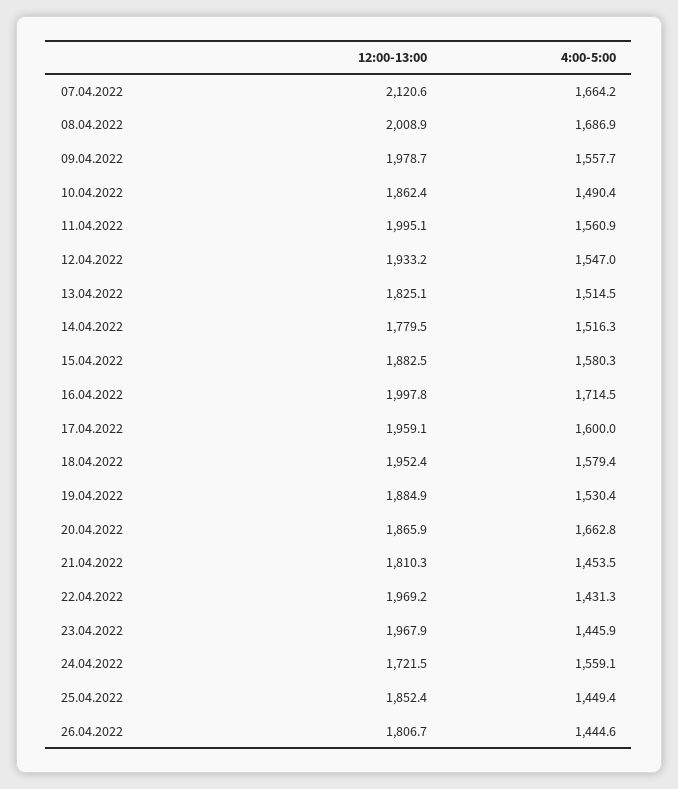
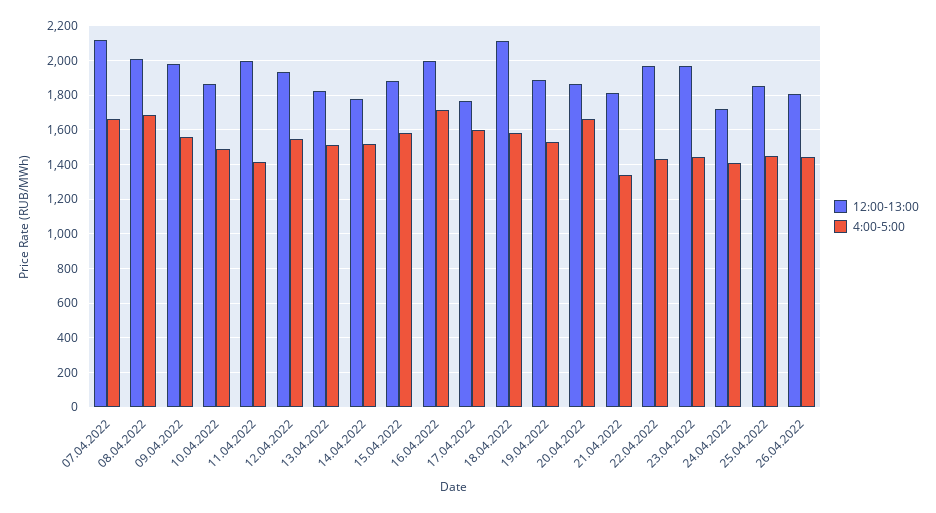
4:00-5:00, 11.04.2022: 1560.9 -> 1400
12:00-13:00, 17.04.2022: 1959.1 -> 1750
12:00-13:00, 18.04.2022: 1952.4 -> 2100
4:00-5:00, 21.04.2022: 1453.5 -> 1350
4:00-5:00, 24.04.2022: 1559.1 -> 1400

